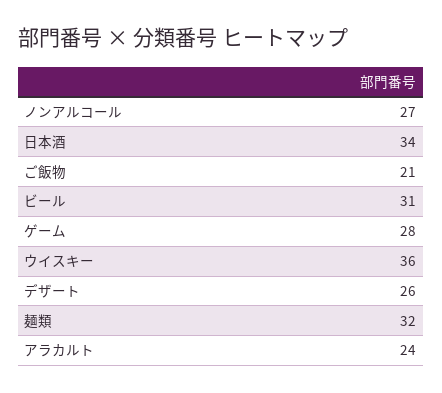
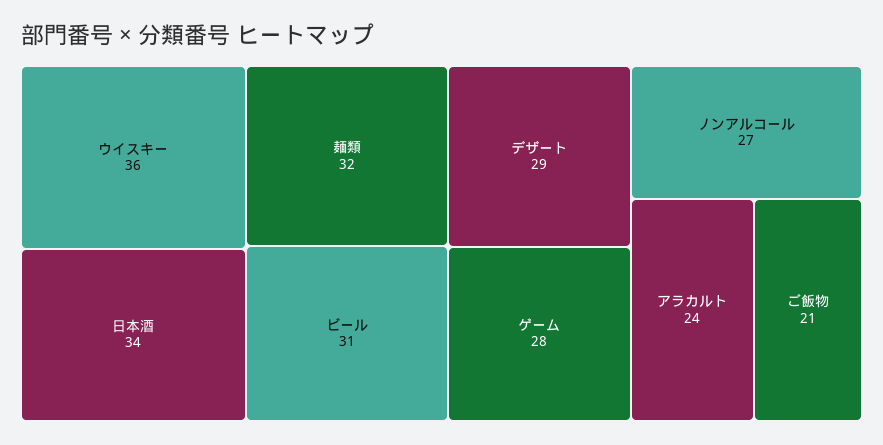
デザート: 26 -> 29

